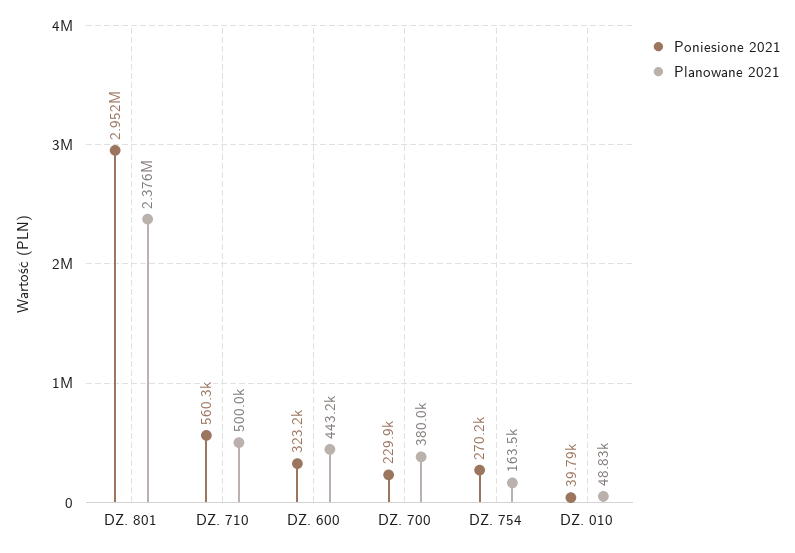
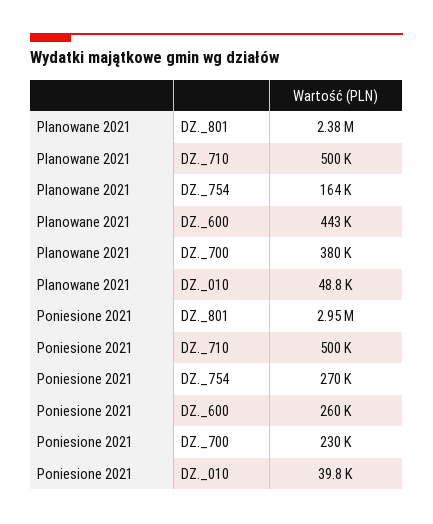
Poniesione 2021, DZ. 710: 560300 -> 500000
Poniesione 2021, DZ. 600: 323200 -> 260000

